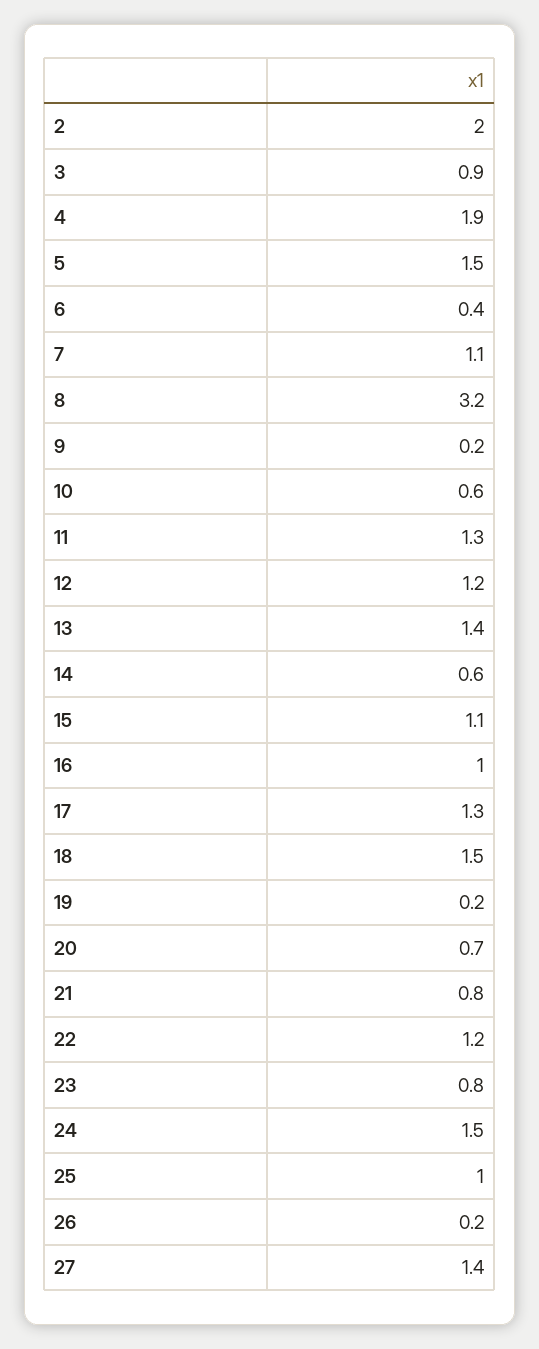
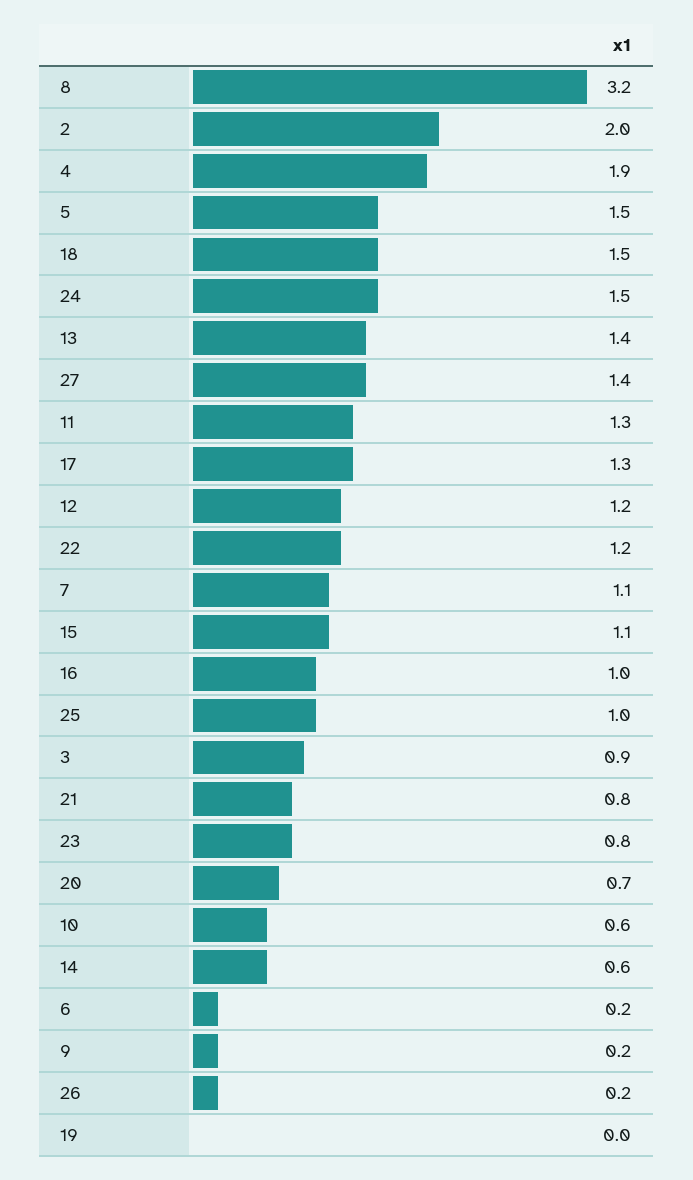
6: 0.4 -> 0.2
19: 0.2 -> 0

